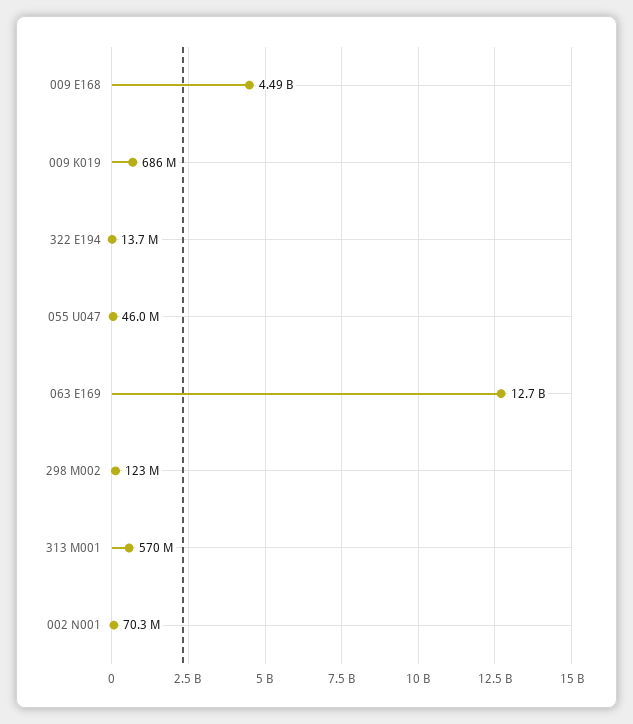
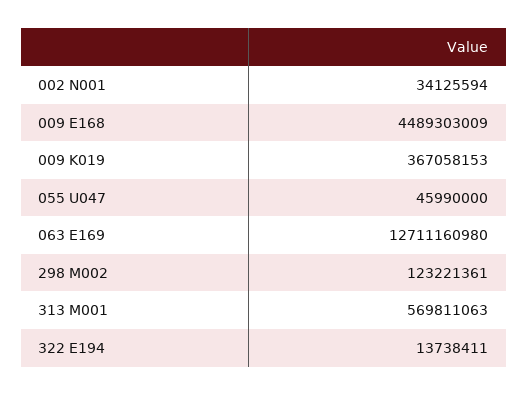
009 K019: 686000000 -> 367058153
002 N001: 70300000 -> 34125594

